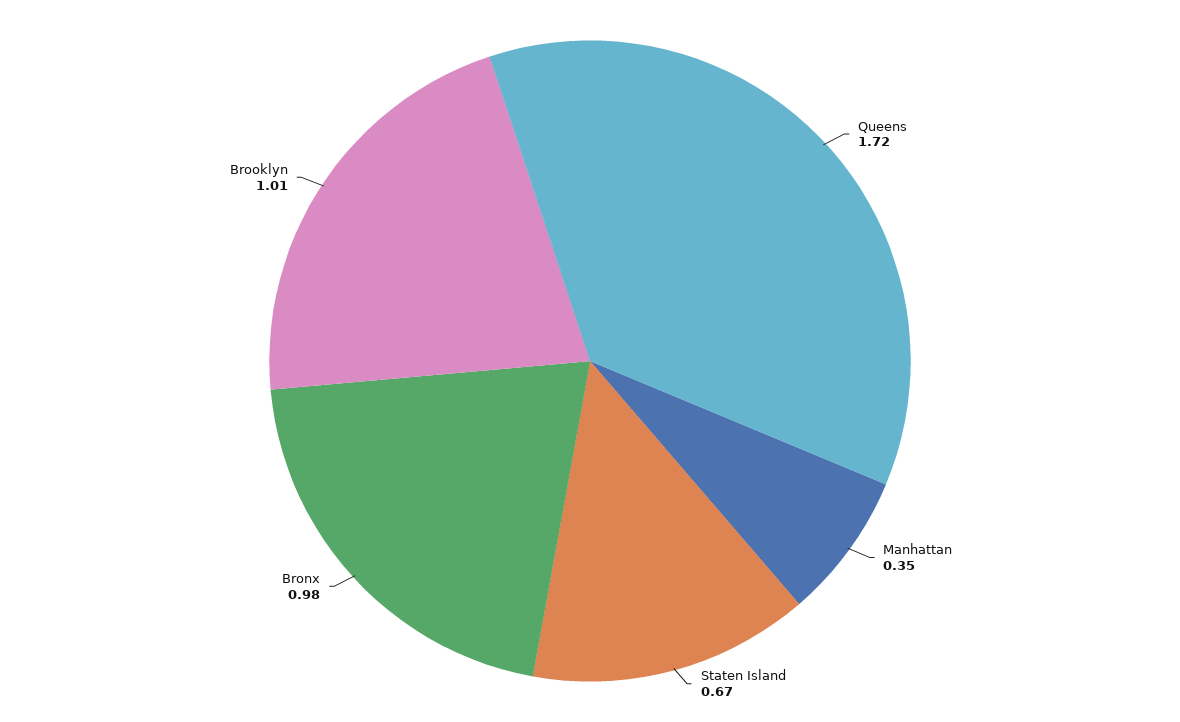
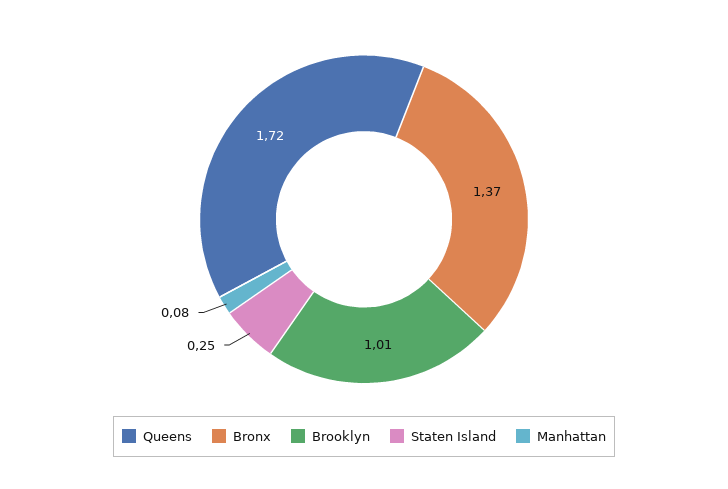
Manhattan: 0.35 -> 0.08
Staten Island: 0.67 -> 0.25
Bronx: 0.98 -> 1.37

